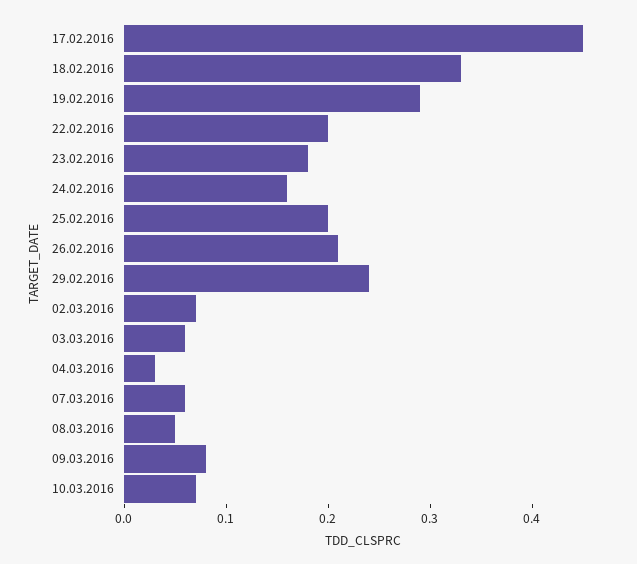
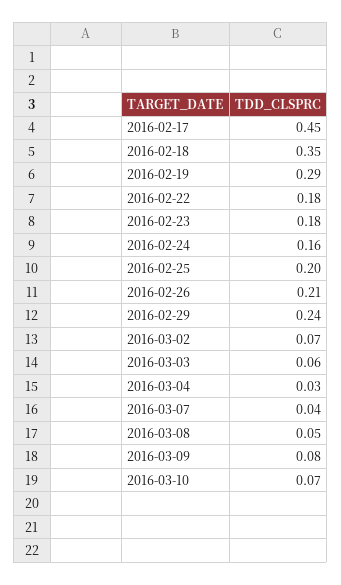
18.02.2016: 0.33 -> 0.35
22.02.2016: 0.2 -> 0.18
07.03.2016: 0.06 -> 0.04

